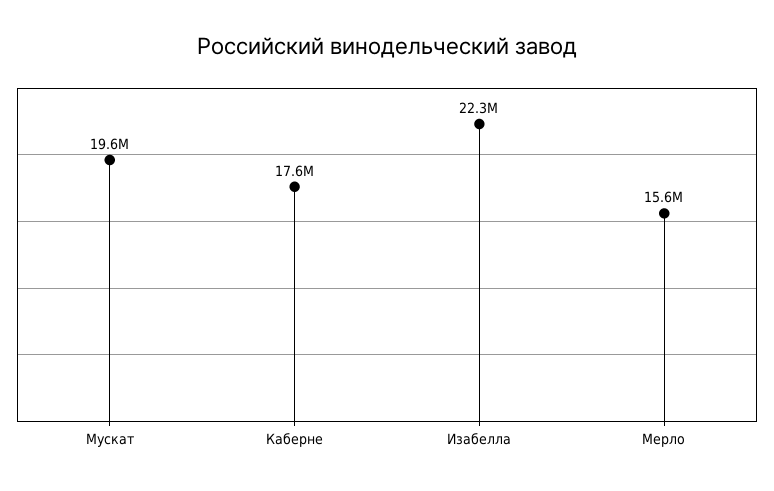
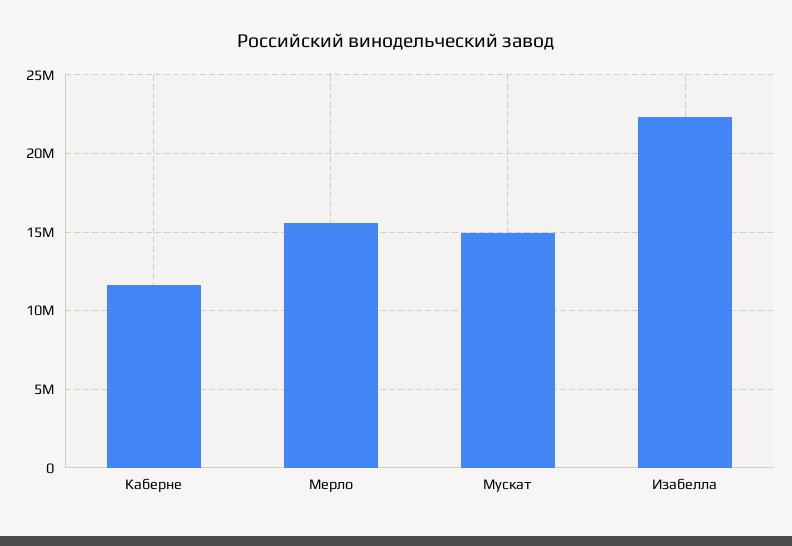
Мускат: 19600000 -> 15000000
Каберне: 17600000 -> 11500000

